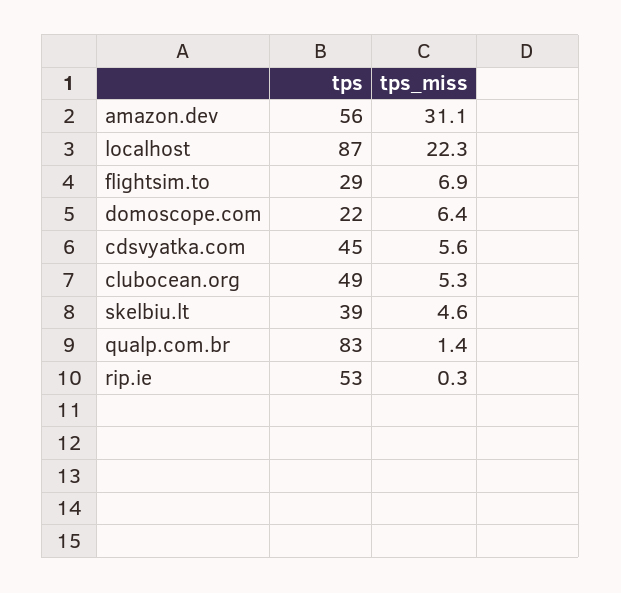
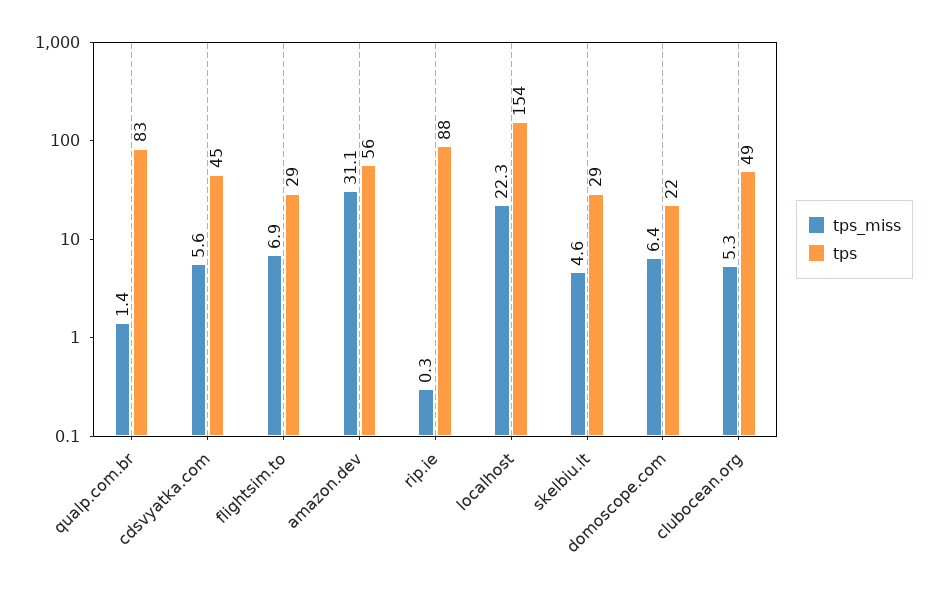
tps, localhost: 87 -> 154
tps, skelbiu.lt: 39 -> 29
tps, rip.ie: 53 -> 88

